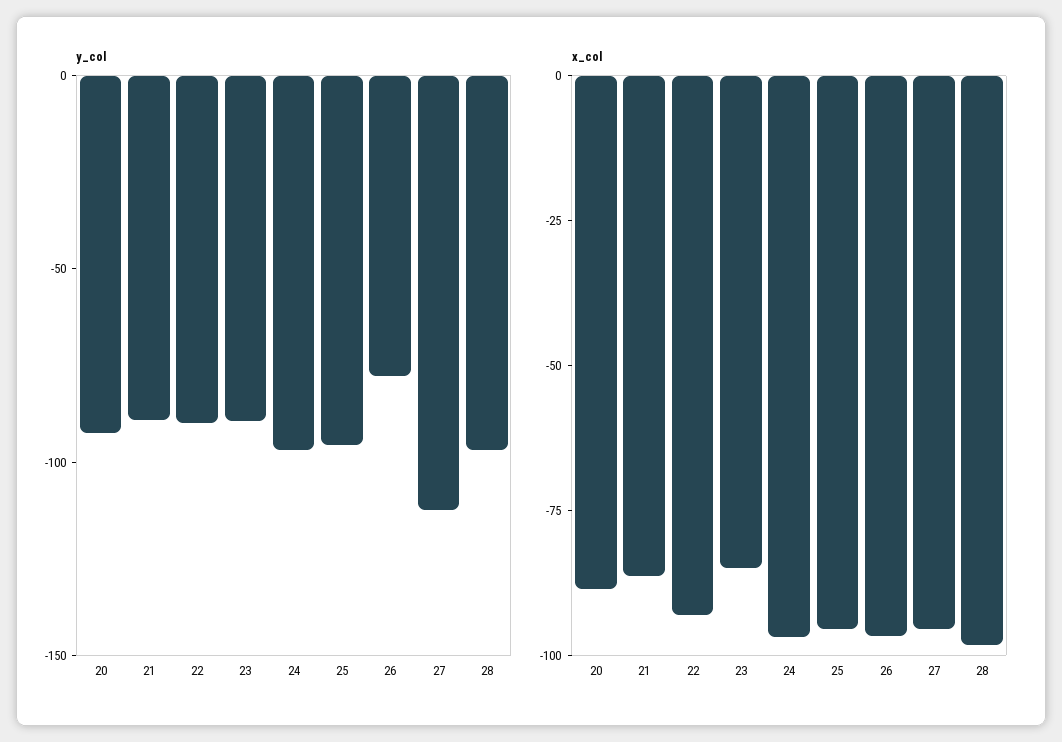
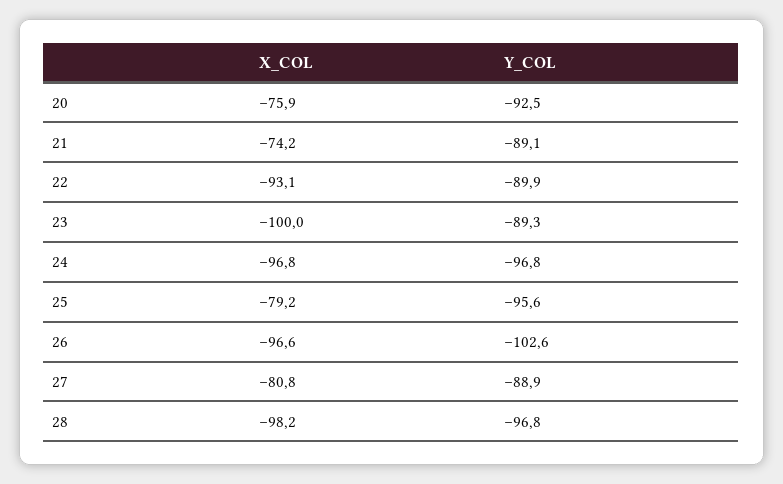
y_col, 26: -80 -> -102.6
y_col, 27: -110 -> -88.9
x_col, 20: -90 -> -75.9
x_col, 21: -85 -> -74.2
x_col, 23: -85 -> -100
x_col, 25: -95 -> -79.2
x_col, 27: -95 -> -80.8

